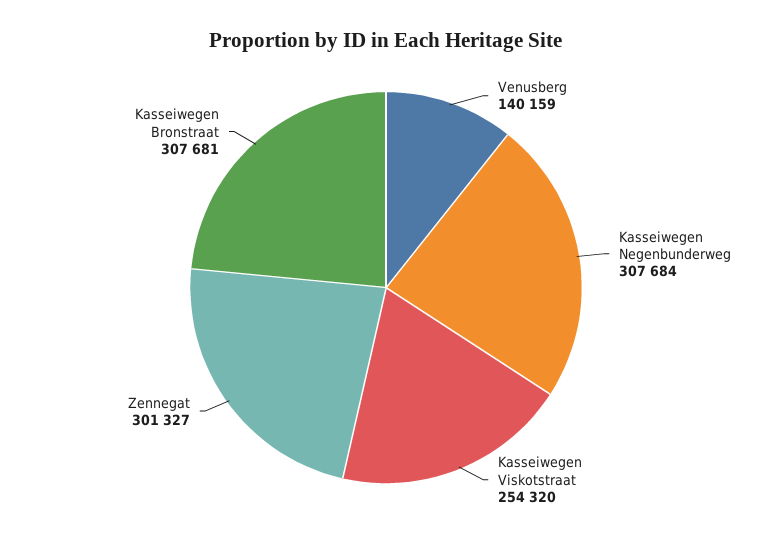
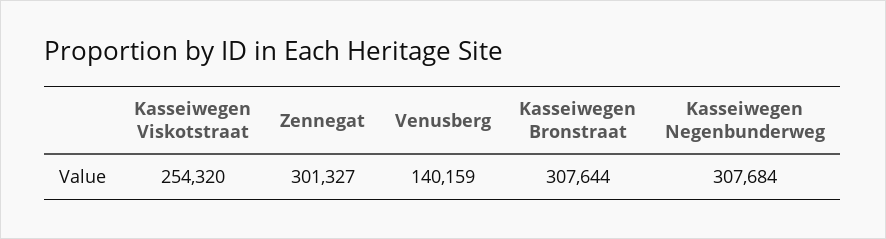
Kasseiwegen Bronstraat: 307681 -> 307644

